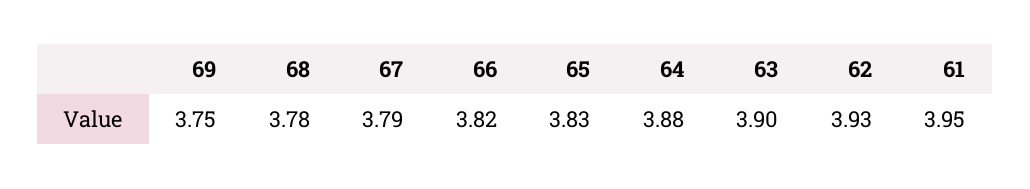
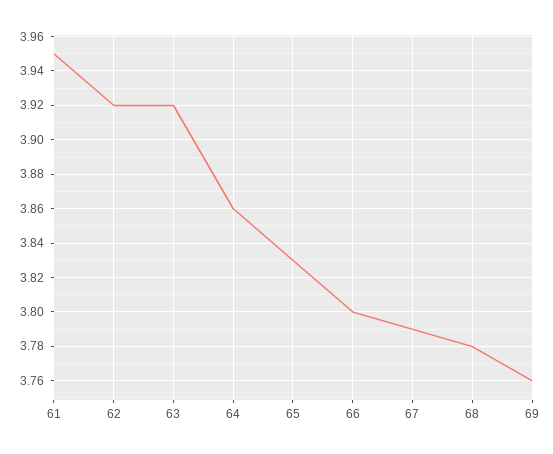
69: 3.75 -> 3.76
66: 3.82 -> 3.8
64: 3.88 -> 3.86
63: 3.9 -> 3.92
62: 3.93 -> 3.92

